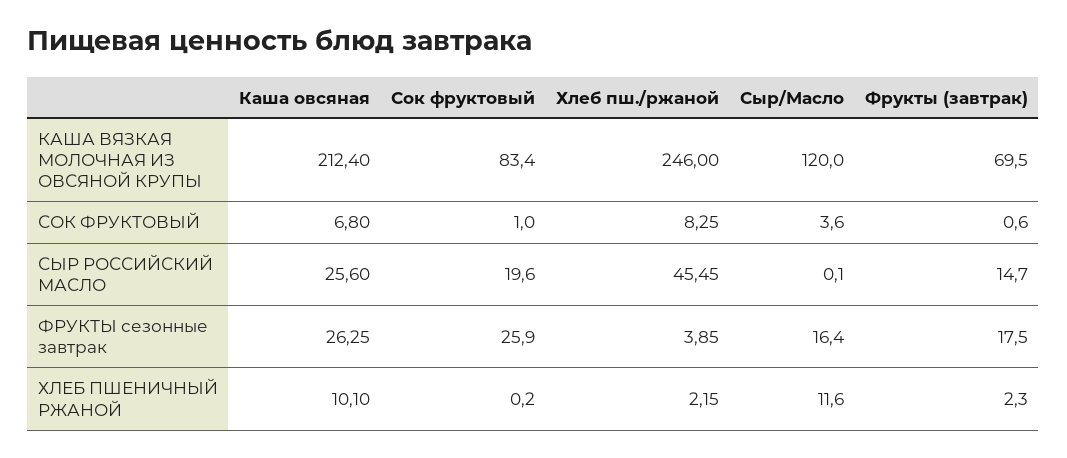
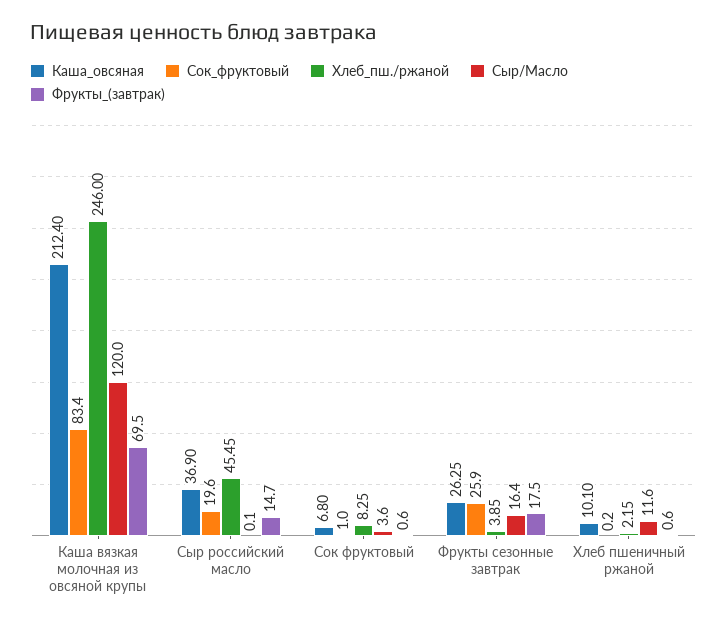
Каша овсяная, СЫР РОССИЙСКИЙ МАСЛО: 25.6 -> 36.9
Фрукты (завтрак), ХЛЕБ ПШЕНИЧНЫЙ РЖАНОЙ: 2.3 -> 0.6

